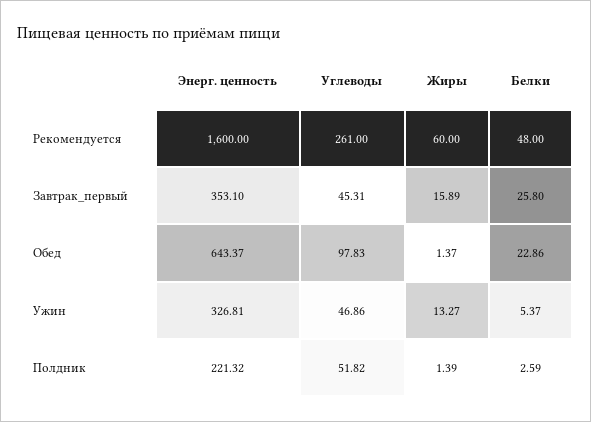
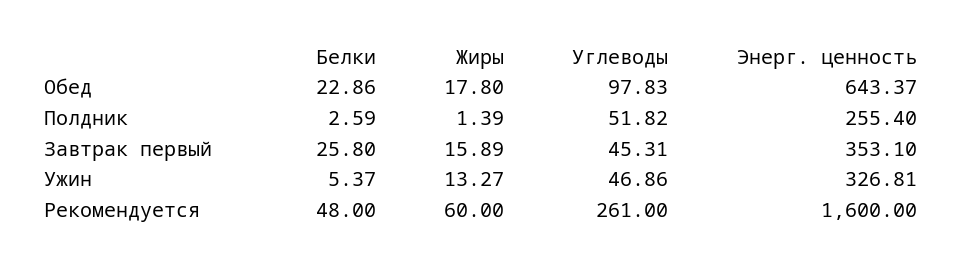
Жиры, Обед: 1.37 -> 17.8
Энерг. ценность, Полдник: 221.32 -> 255.4

